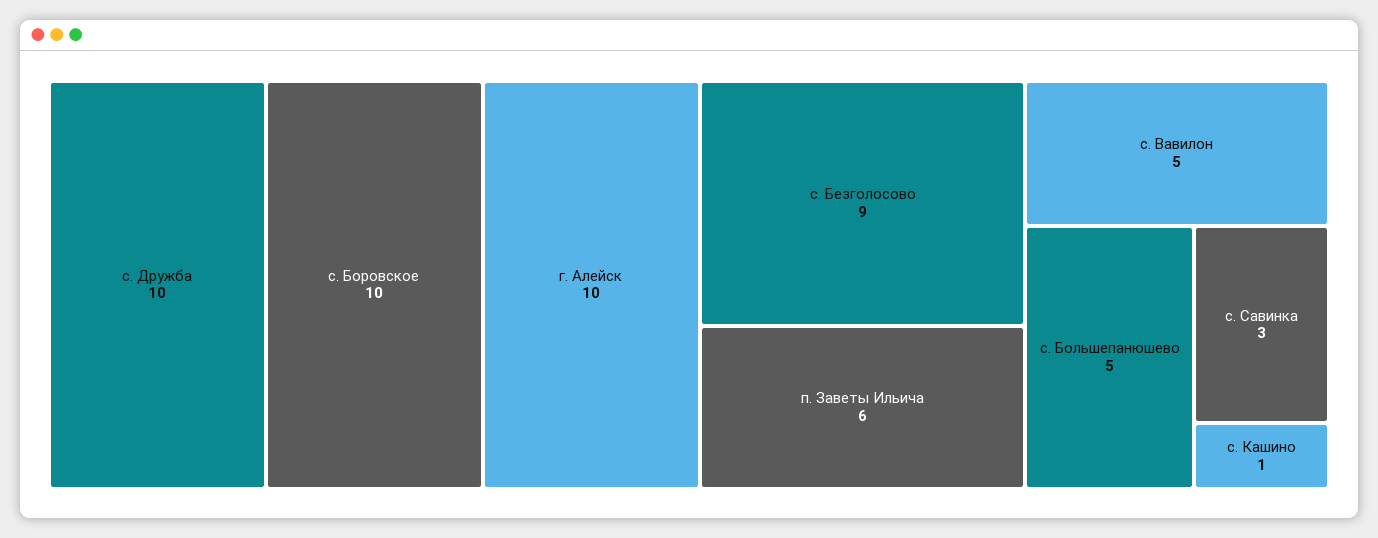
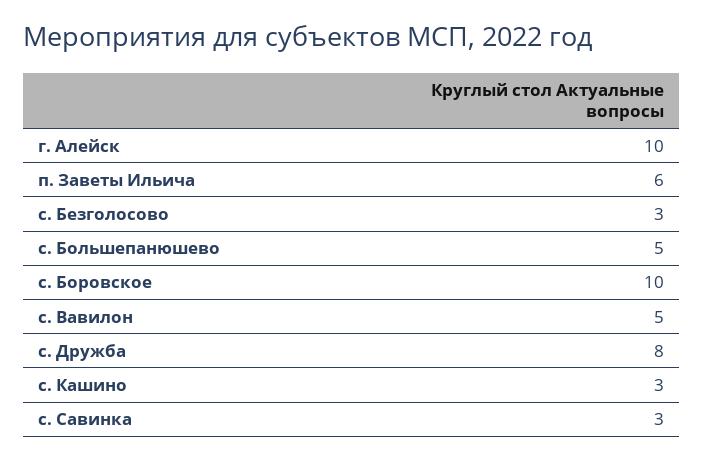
с. Дружба: 10 -> 8
с. Безголосово: 9 -> 3
с. Кашино: 1 -> 3

